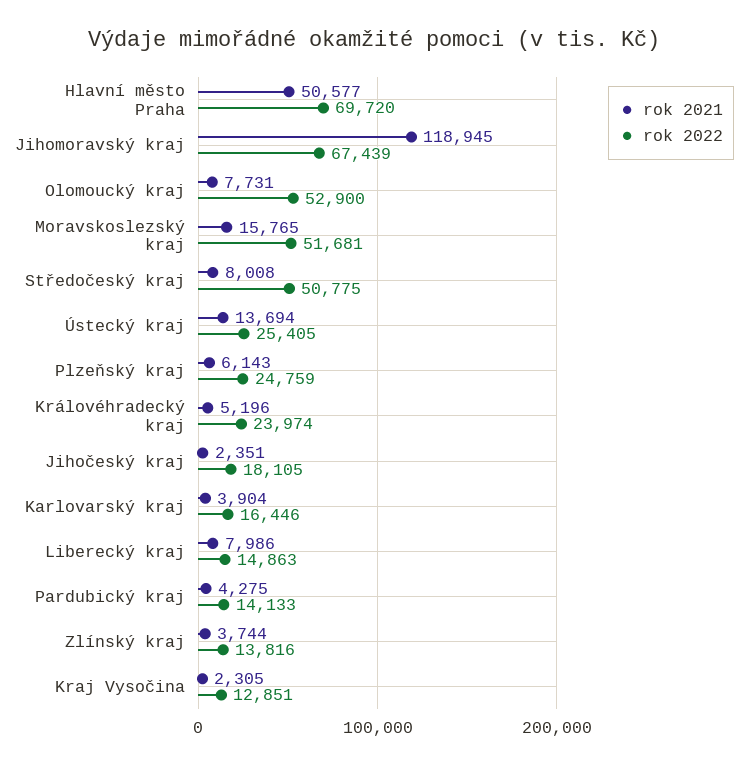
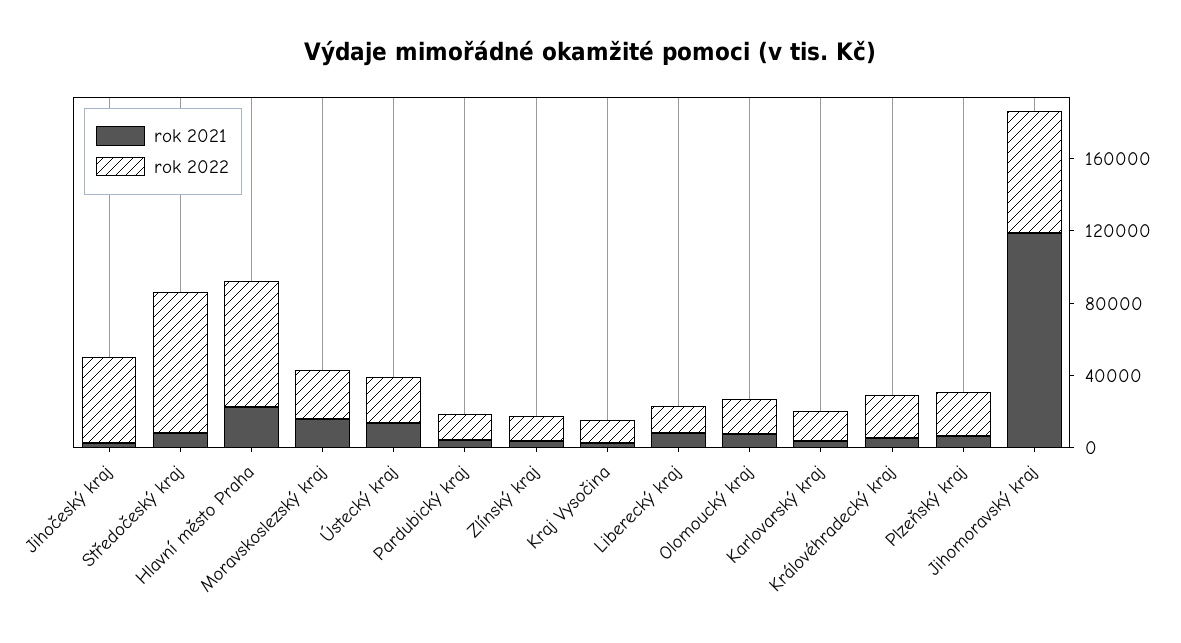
rok 2021, Hlavní město Praha: 50577 -> 20000
rok 2022, Olomoucký kraj: 52900 -> 20000
rok 2022, Moravskoslezský kraj: 51681 -> 30000
rok 2022, Středočeský kraj: 50775 -> 80000
rok 2022, Jihočeský kraj: 18105 -> 50000

